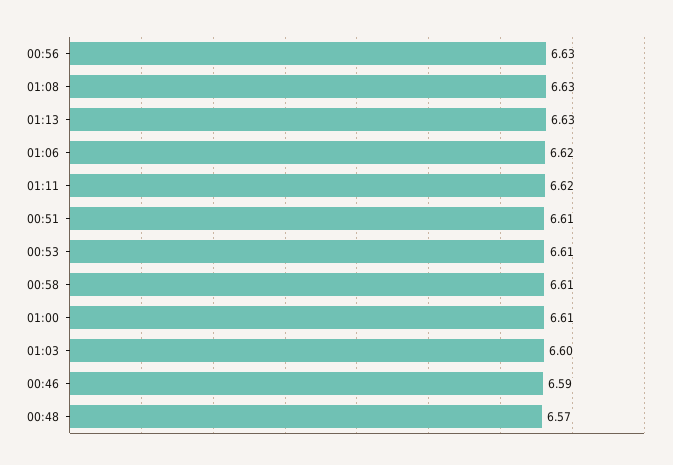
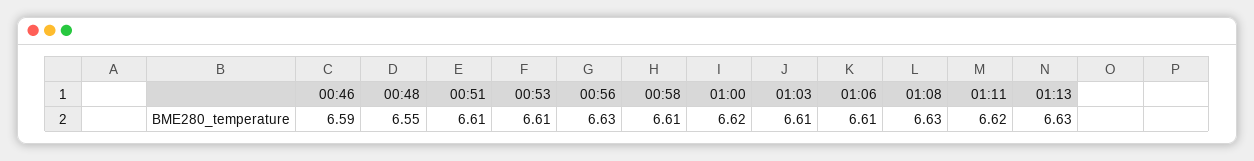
01:06: 6.62 -> 6.61
01:00: 6.61 -> 6.62
01:03: 6.6 -> 6.61
00:48: 6.57 -> 6.55

